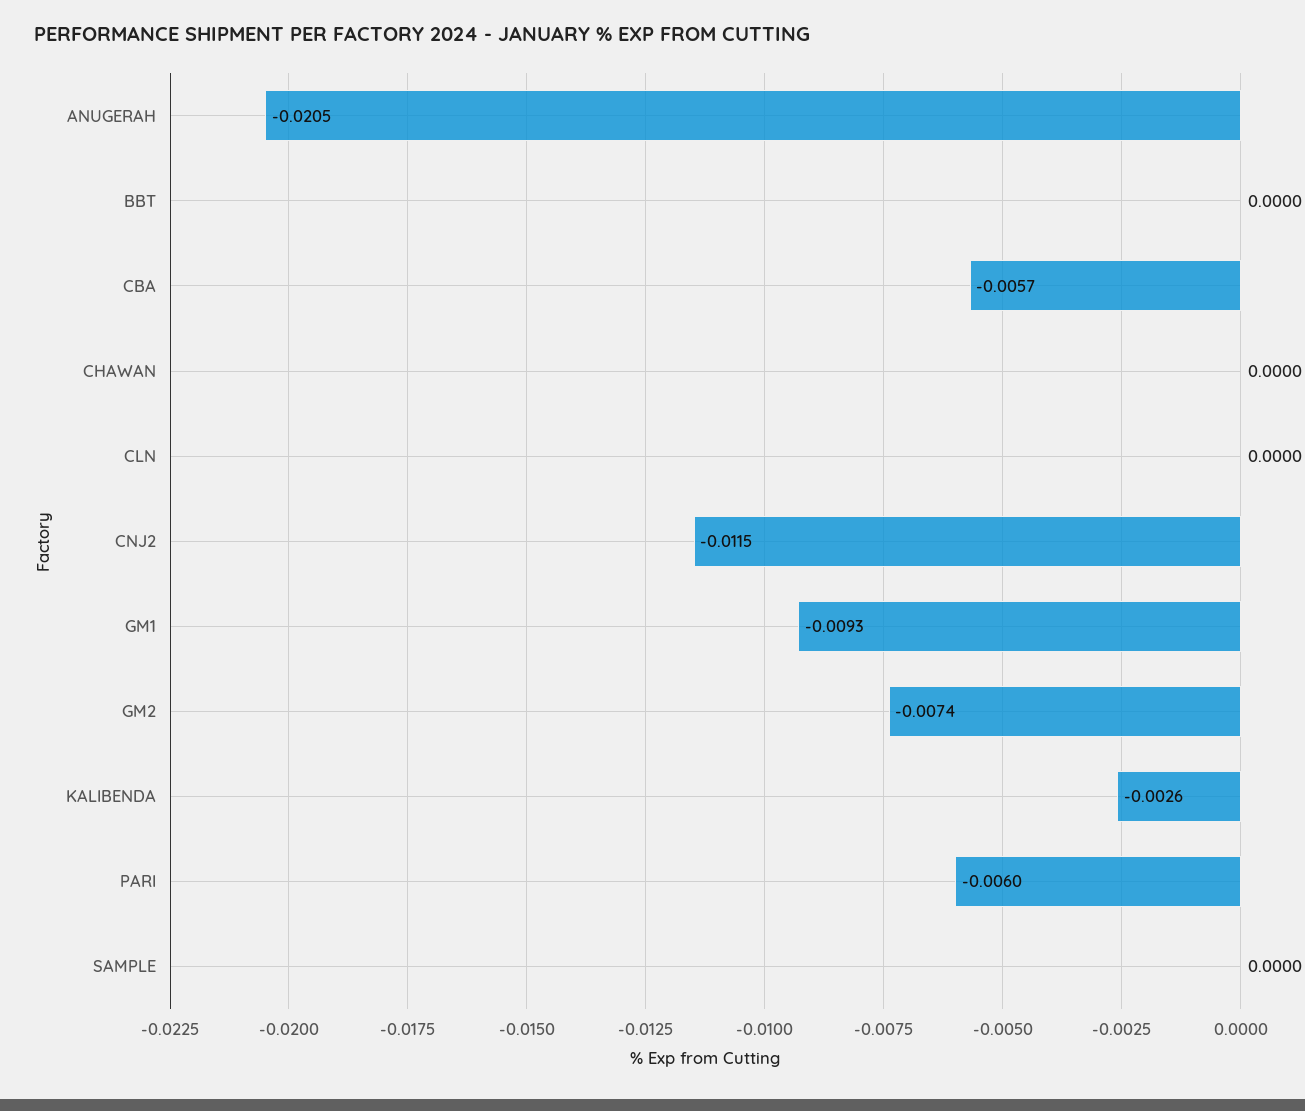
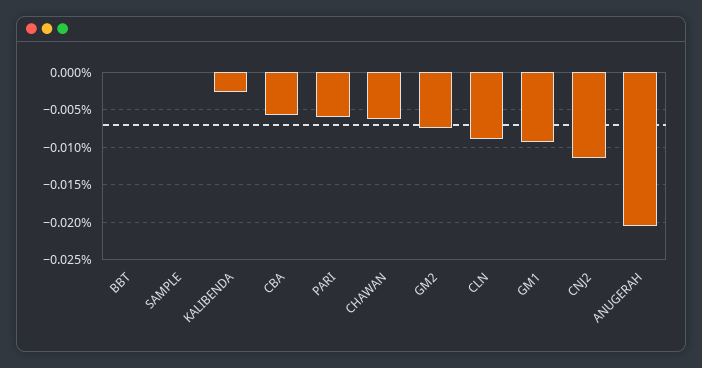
CHAWAN: 0 -> -0.006
CLN: 0 -> -0.009

